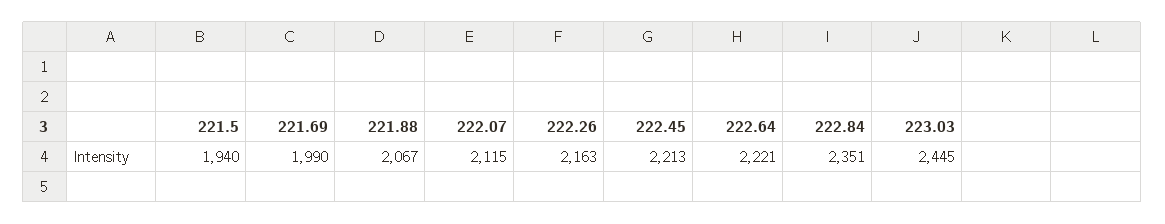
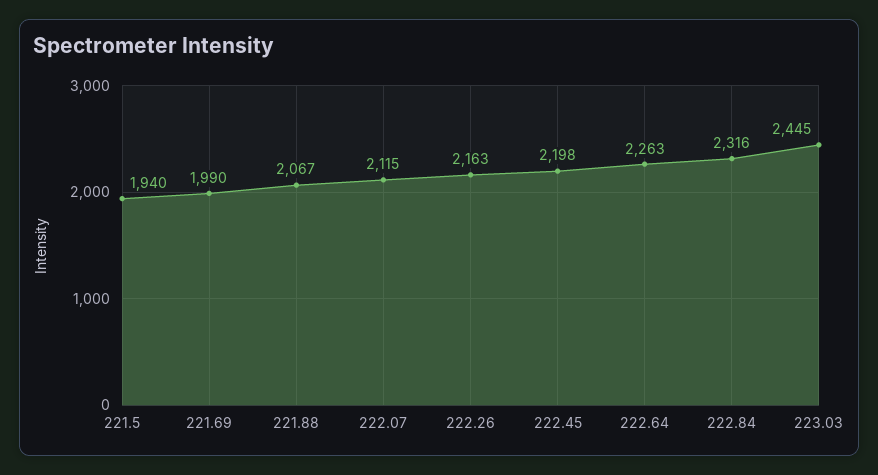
222.45: 2213 -> 2198
222.64: 2221 -> 2263
222.84: 2351 -> 2316

